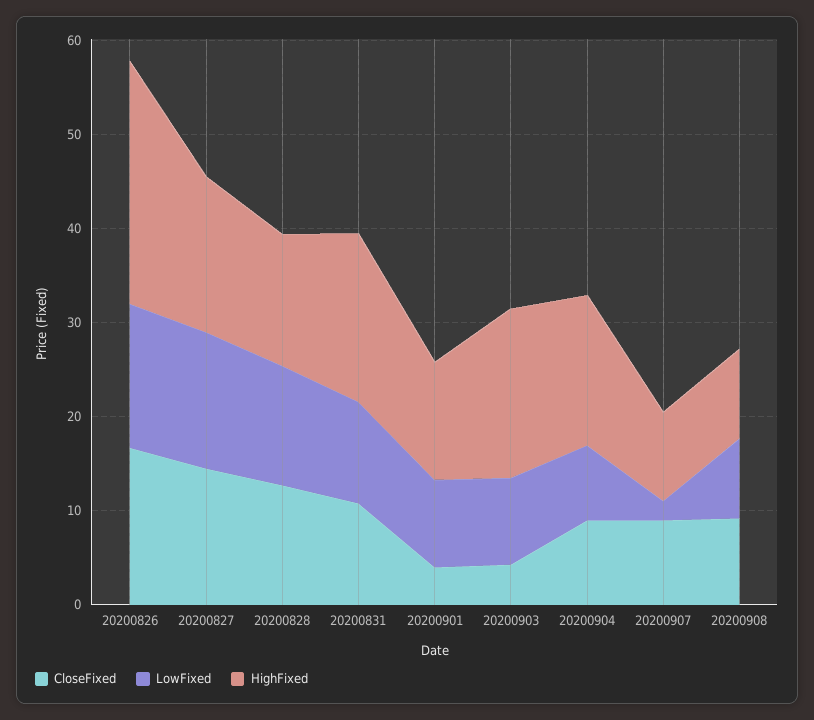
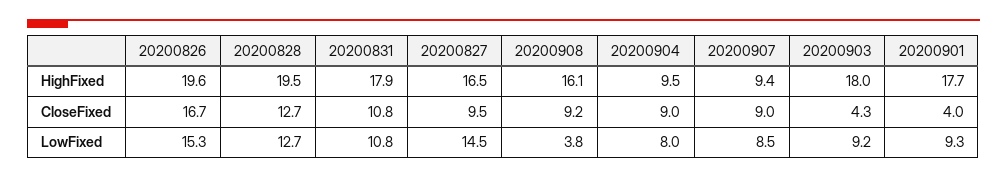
HighFixed, 20200826: 26 -> 19.6
CloseFixed, 20200827: 14 -> 9.5
HighFixed, 20200828: 14 -> 19.5
HighFixed, 20200901: 12 -> 17.7
HighFixed, 20200904: 16 -> 9.5
LowFixed, 20200907: 2 -> 8.5
LowFixed, 20200908: 8 -> 3.8
HighFixed, 20200908: 10 -> 16.1

